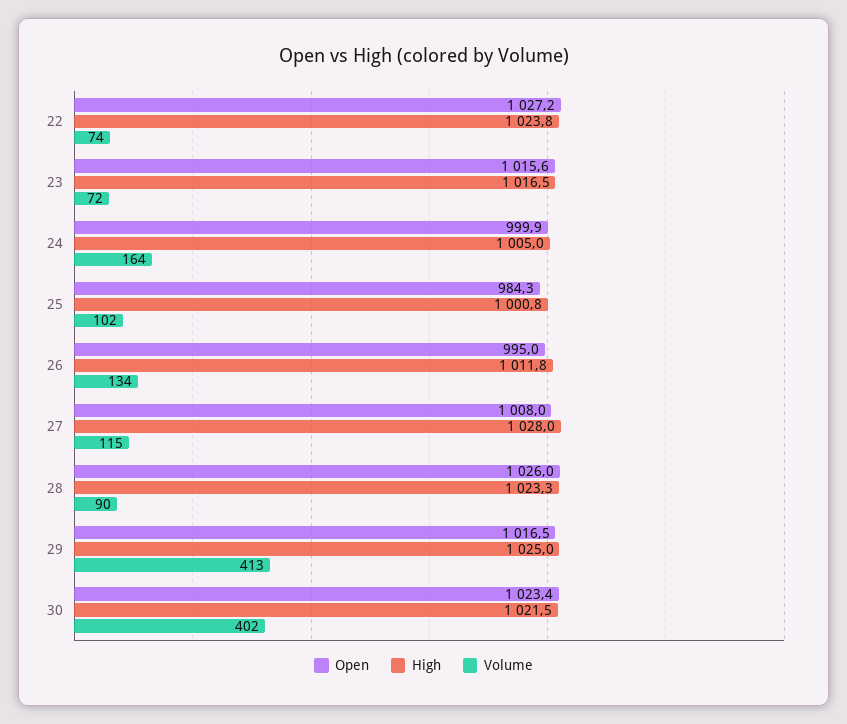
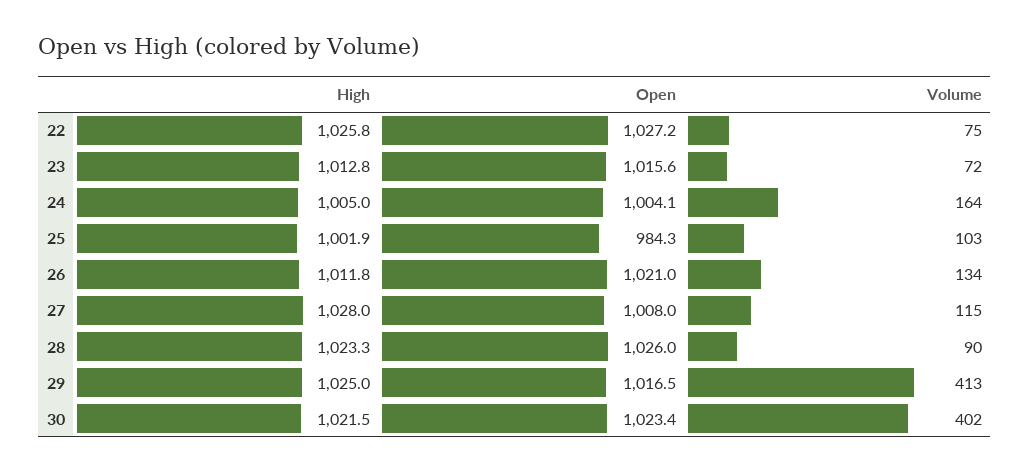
High, 22: 1023.8 -> 1025.8
Volume, 22: 74 -> 75
High, 23: 1016.5 -> 1012.8
Open, 24: 999.9 -> 1004.1
High, 25: 1000.8 -> 1001.9
Volume, 25: 102 -> 103
Open, 26: 995 -> 1021

